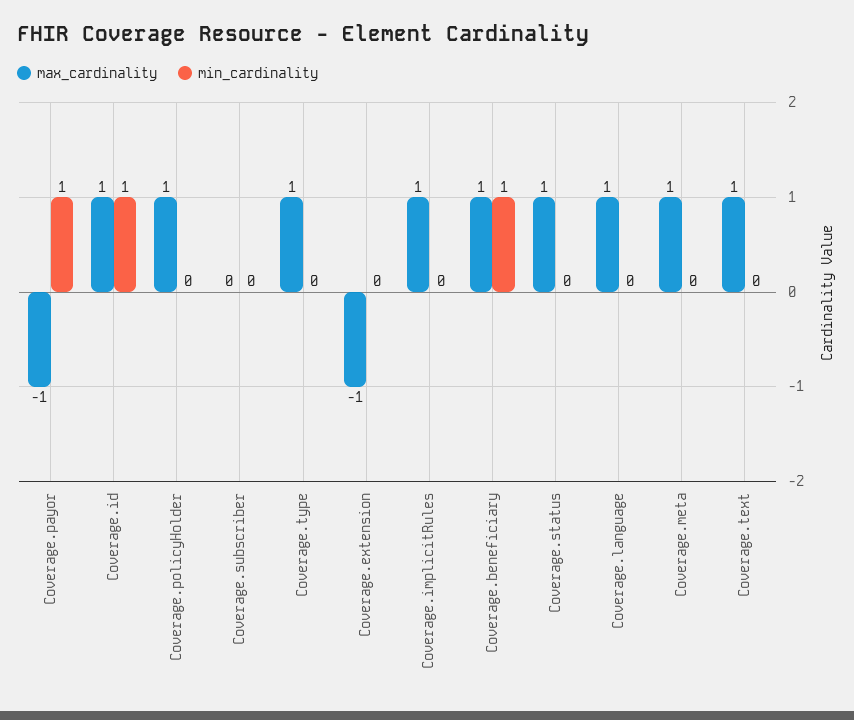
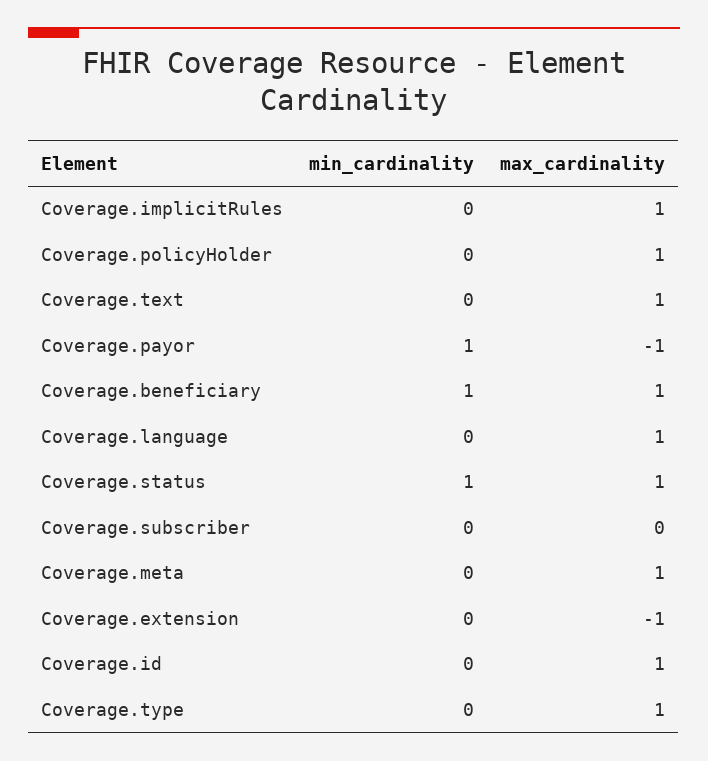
min_cardinality, Coverage.id: 1 -> 0
min_cardinality, Coverage.status: 0 -> 1

